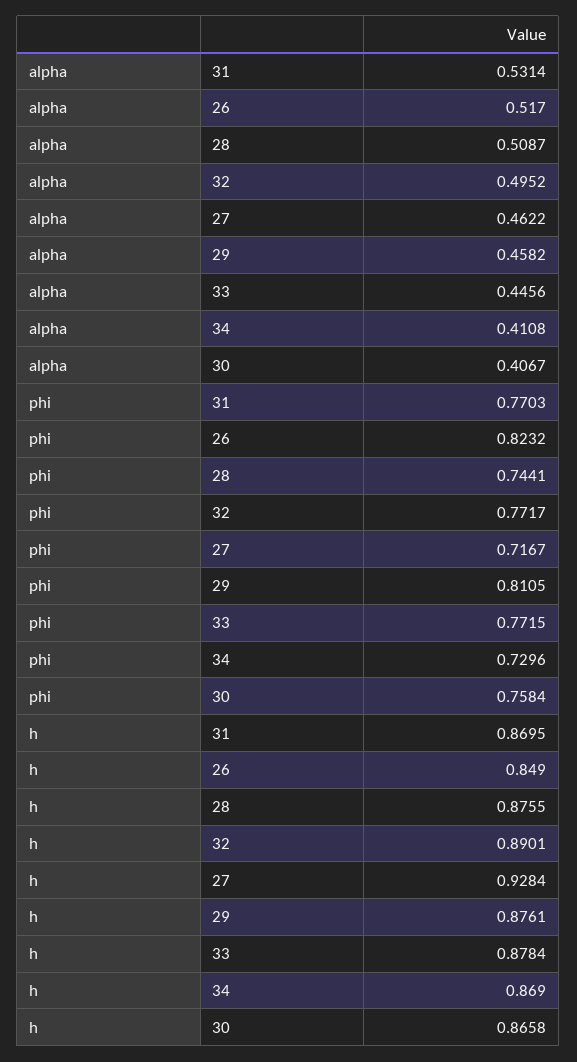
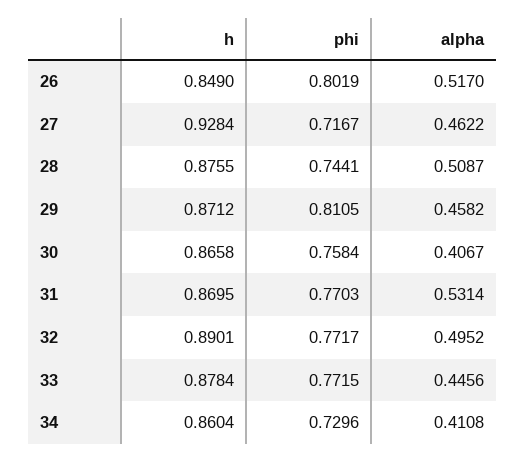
phi, 26: 0.8232 -> 0.8019
h, 29: 0.8761 -> 0.8712
h, 34: 0.869 -> 0.8604

